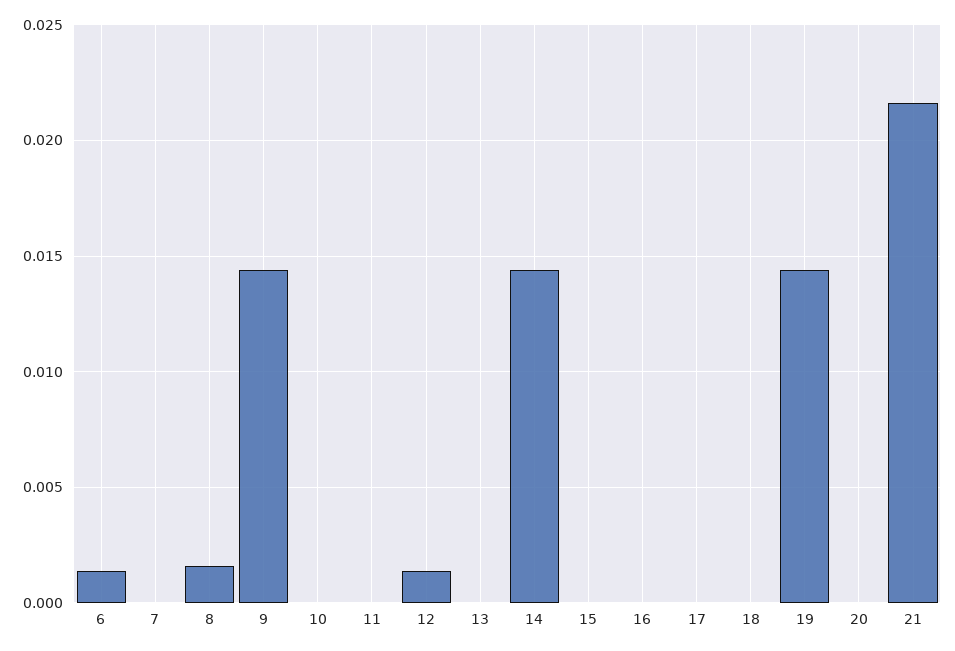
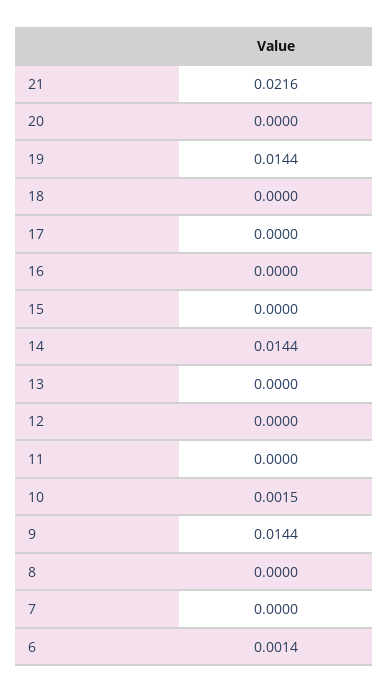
8: 0.0015 -> 0
10: 0 -> 0.0015
12: 0.0015 -> 0

